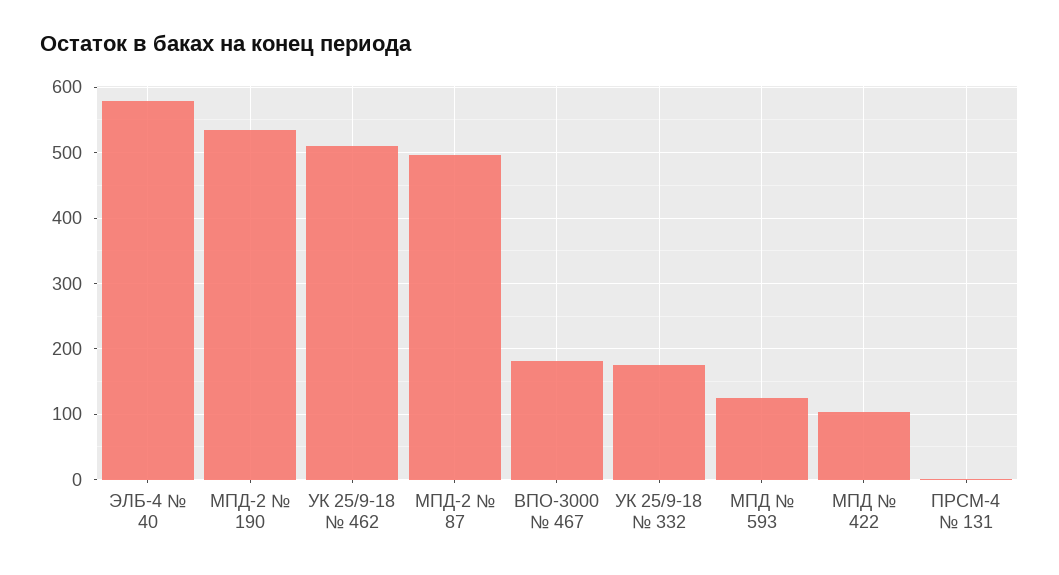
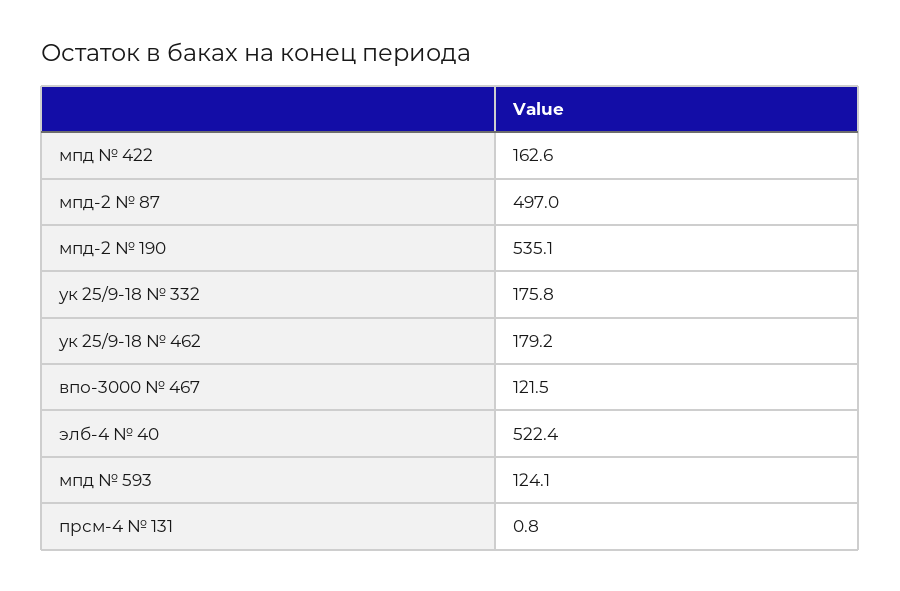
ЭЛБ-4 № 40: 580 -> 522.4
УК 25/9-18 № 462: 510 -> 179.2
ВПО-3000 № 467: 180 -> 121.5
МПД № 422: 100 -> 162.6

